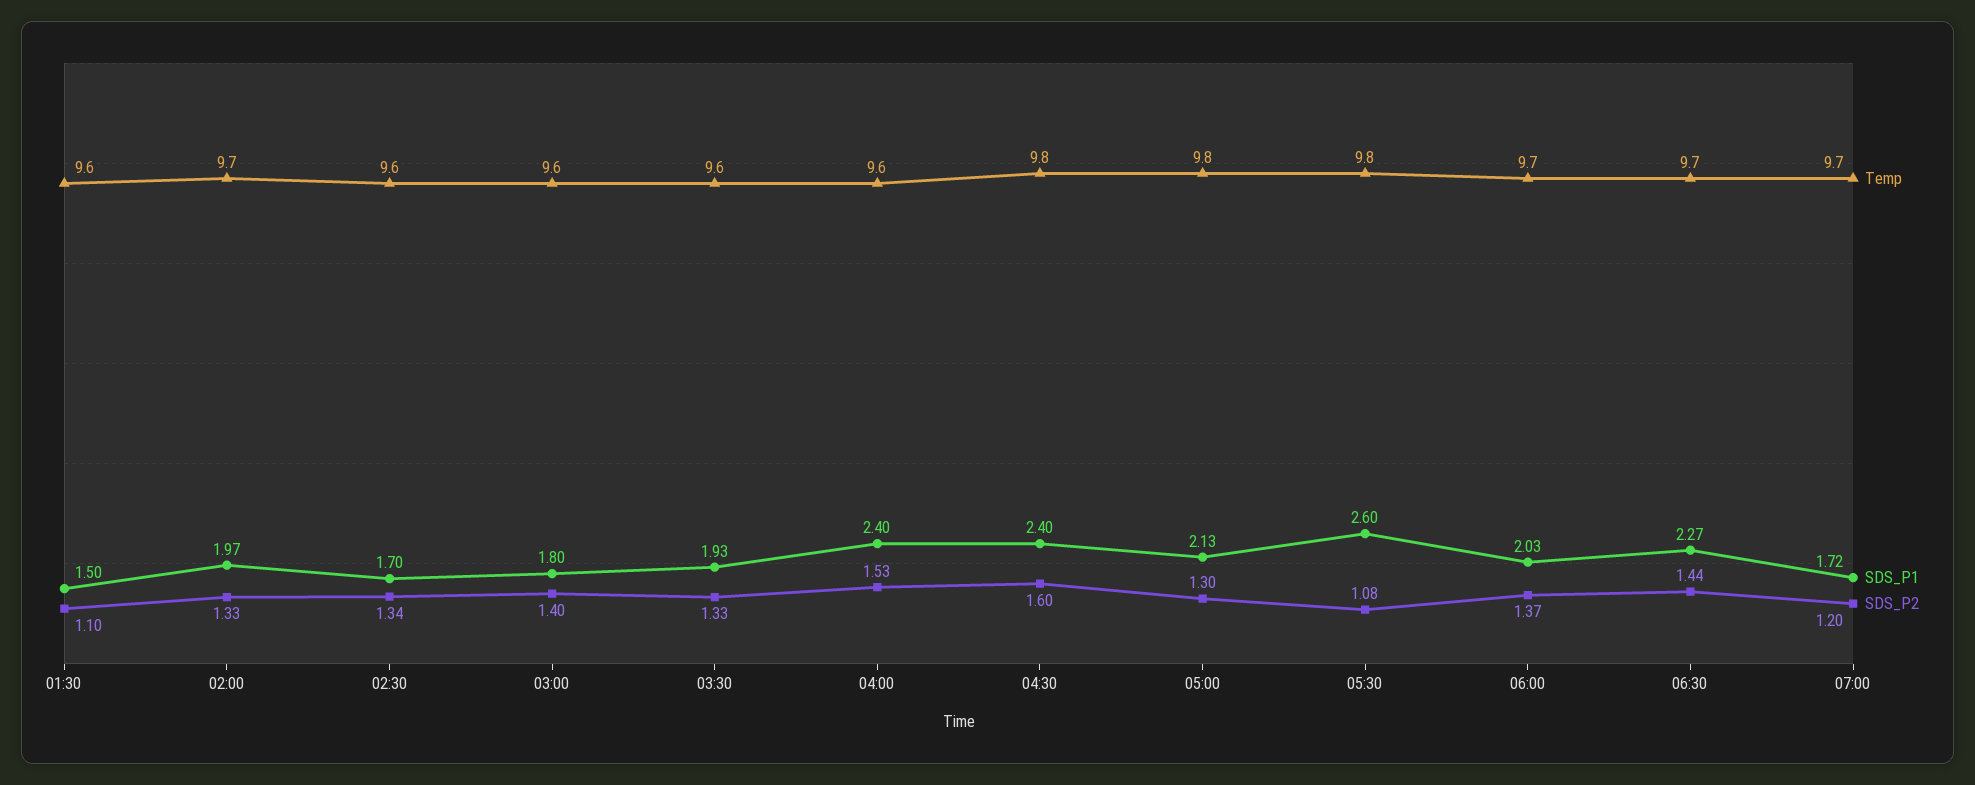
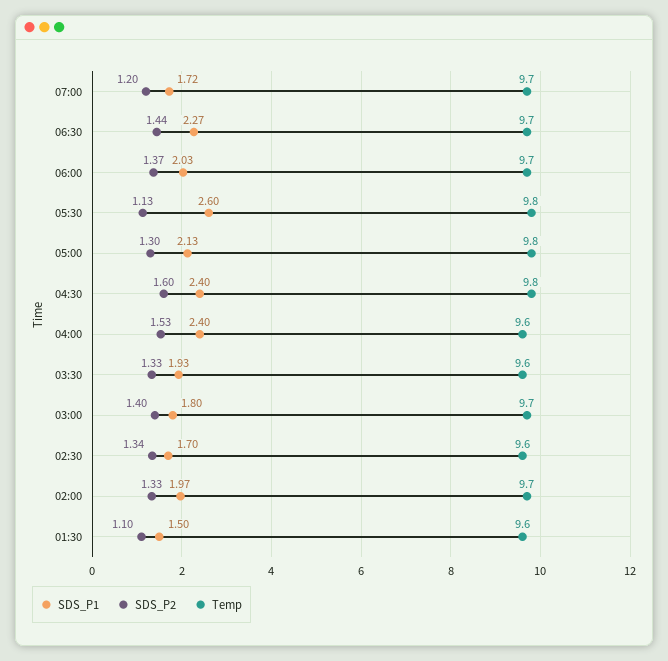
Temp, 03:00: 9.6 -> 9.7
SDS_P2, 05:30: 1.08 -> 1.13

